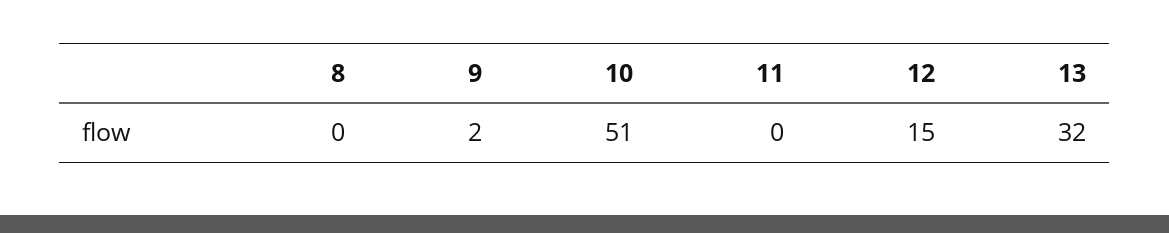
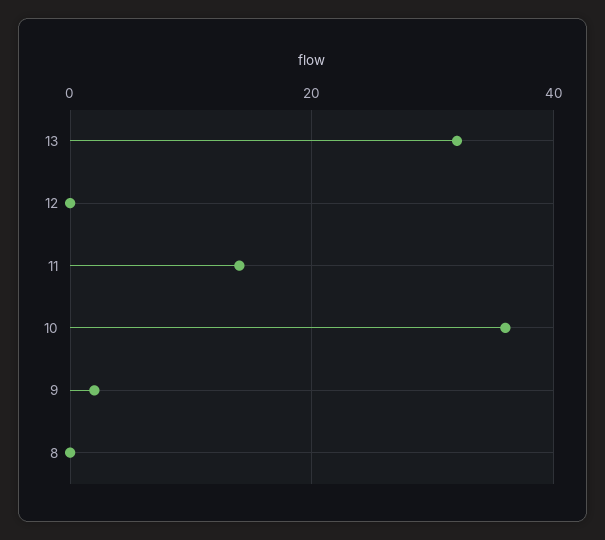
10: 51 -> 35
11: 0 -> 15
12: 15 -> 0

